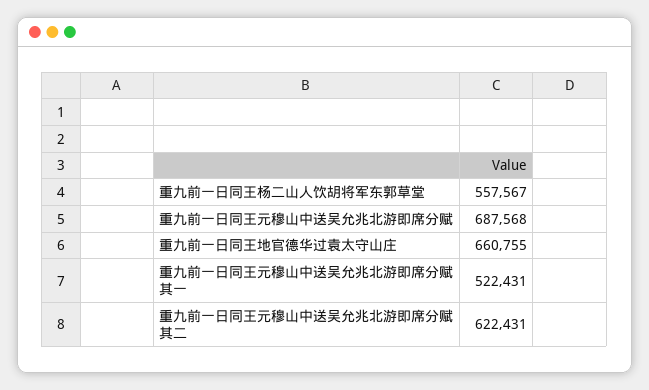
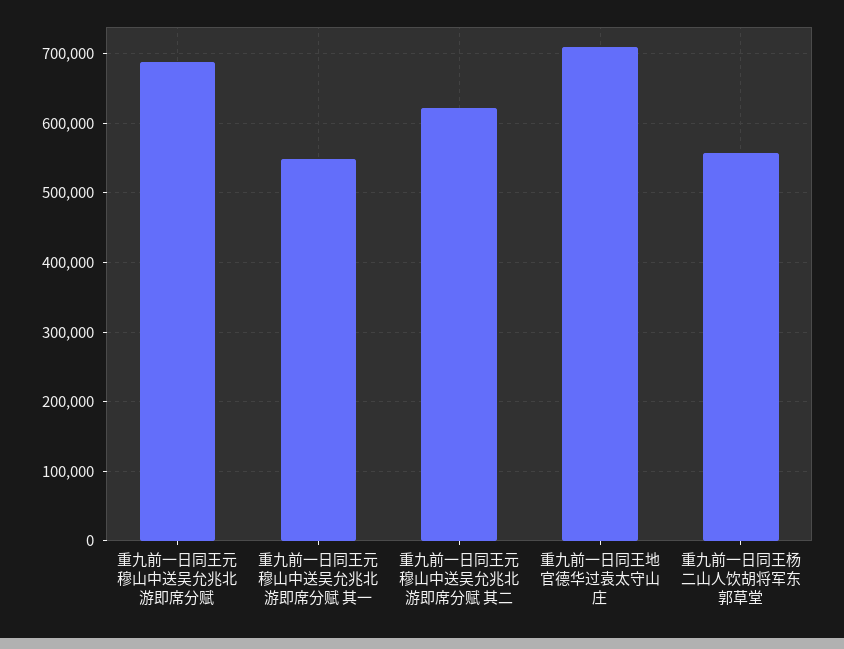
重九前一日同王地官德华过袁太守山庄: 660755 -> 710000
重九前一日同王元穆山中送吴允兆北游即席分赋 其一: 522431 -> 550000

